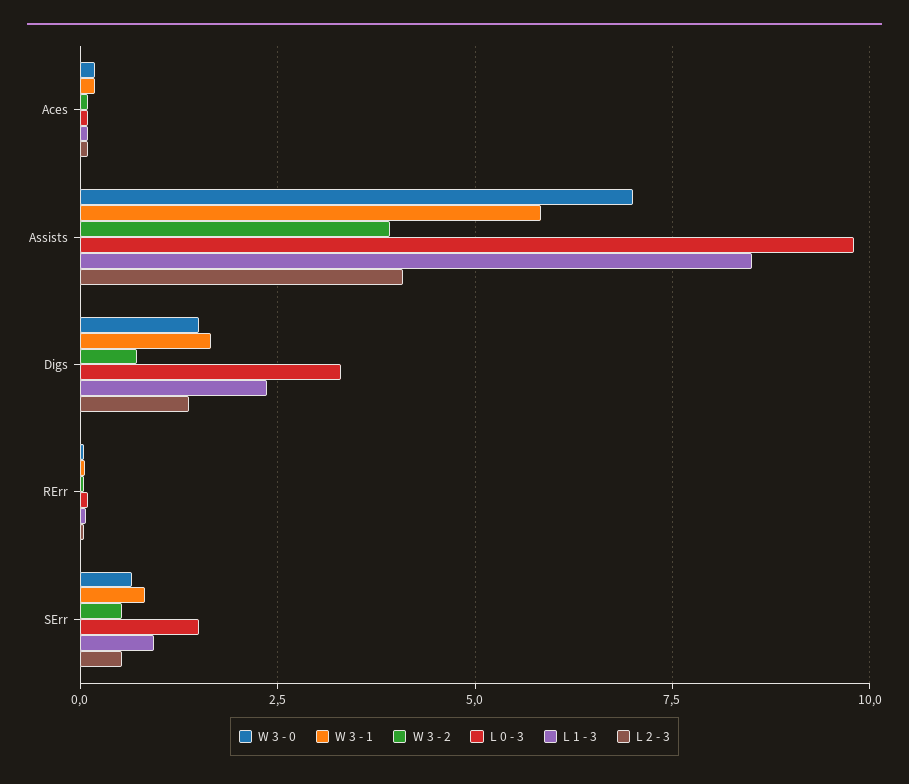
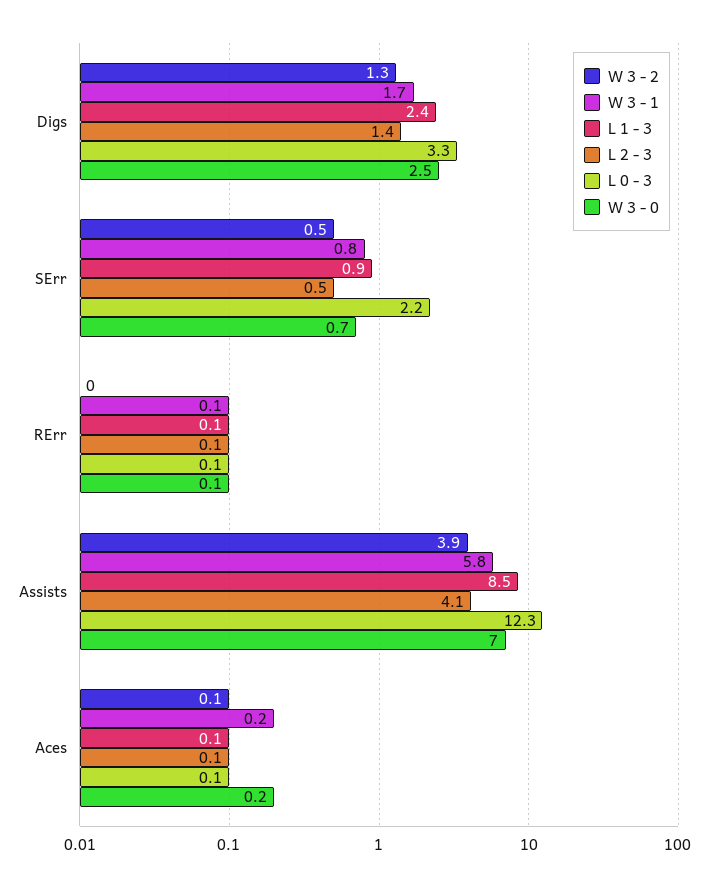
L 0 - 3, Assists: 9.75 -> 12.3
W 3 - 0, Digs: 1.5 -> 2.5
W 3 - 2, Digs: 0.75 -> 1.3
L 0 - 3, SErr: 1.5 -> 2.2

